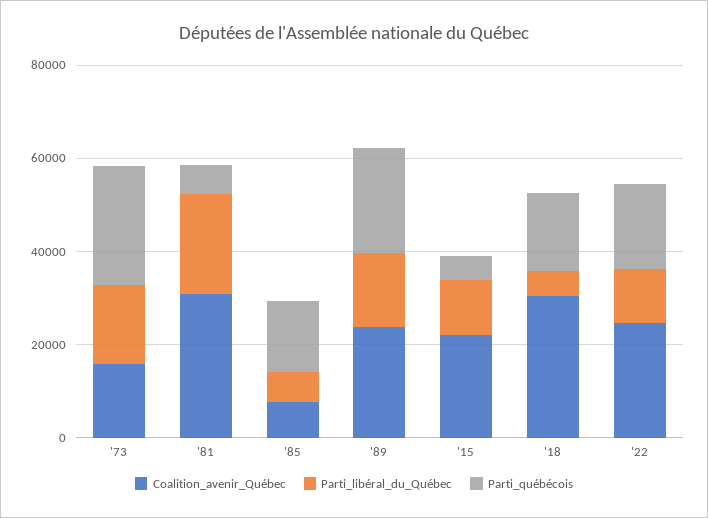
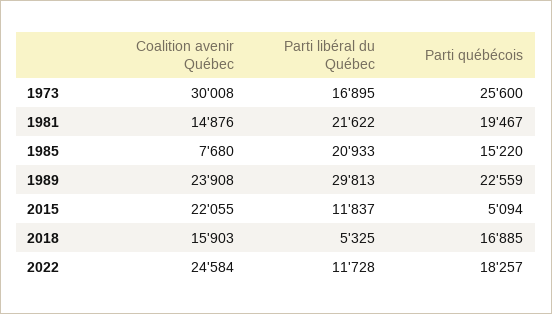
Coalition_avenir_Québec, '73: 15000 -> 30008
Coalition_avenir_Québec, '81: 30000 -> 14876
Parti_québécois, '81: 5000 -> 19467
Parti_libéral_du_Québec, '85: 5000 -> 20933
Parti_libéral_du_Québec, '89: 15000 -> 29813
Coalition_avenir_Québec, '18: 30000 -> 15903

